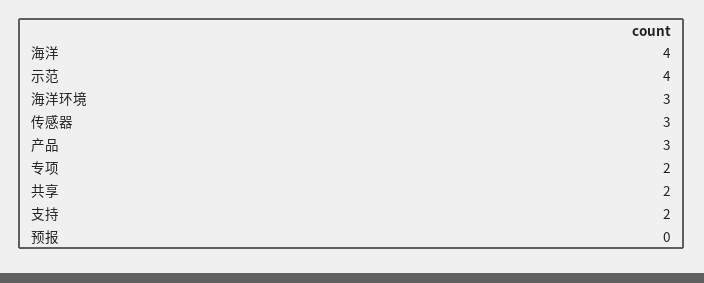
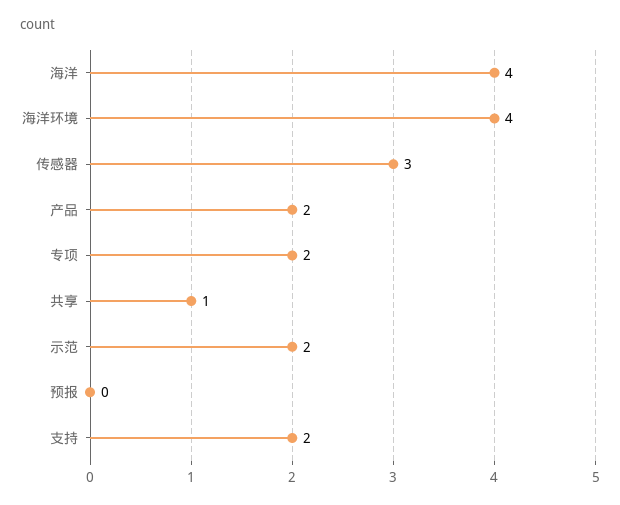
示范: 4 -> 2
海洋环境: 3 -> 4
产品: 3 -> 2
共享: 2 -> 1

